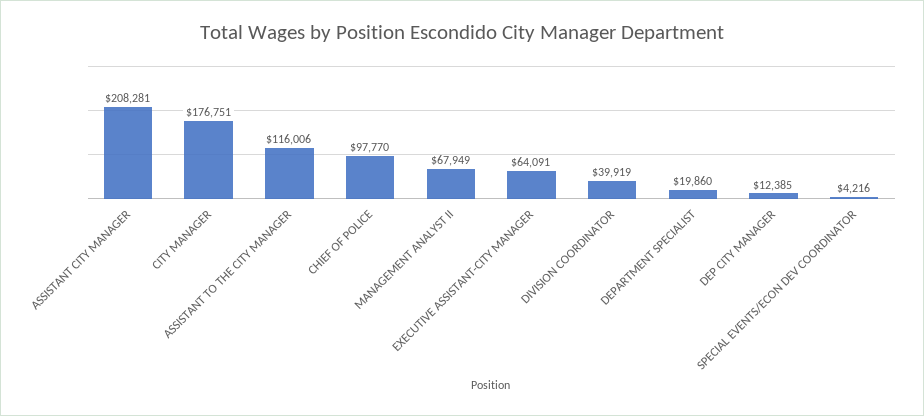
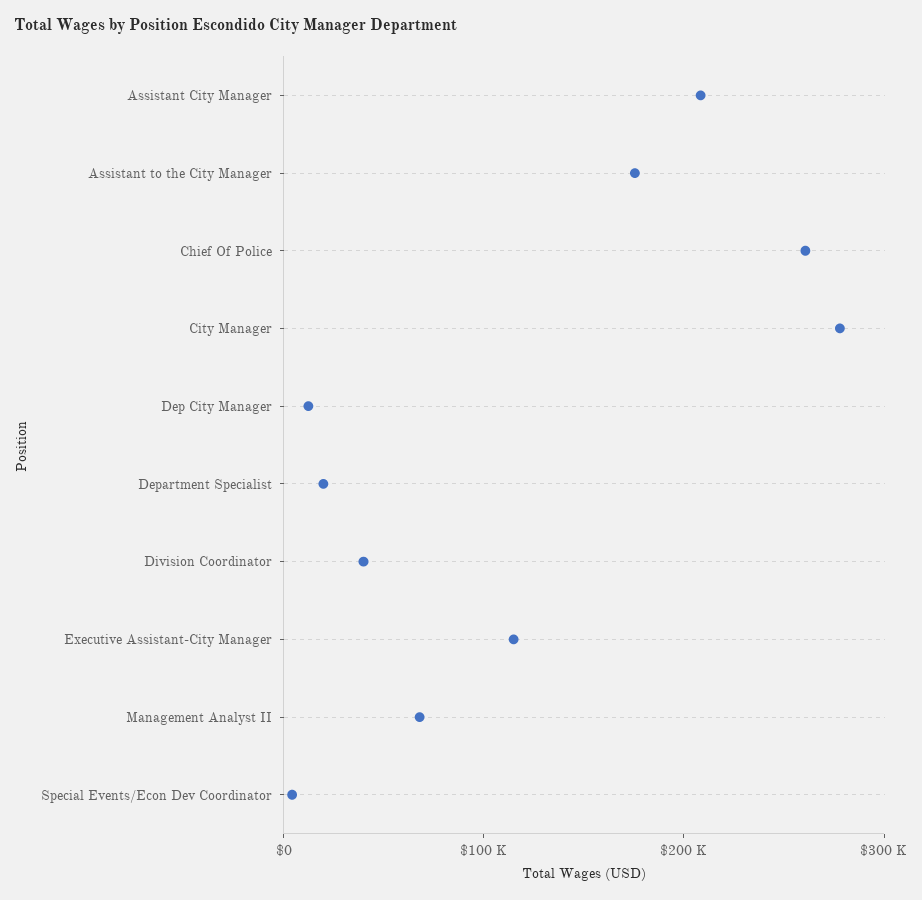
CITY MANAGER: 176751 -> 280000
ASSISTANT TO THE CITY MANAGER: 116006 -> 180000
CHIEF OF POLICE: 97770 -> 260000
EXECUTIVE ASSISTANT-CITY MANAGER: 64091 -> 120000

